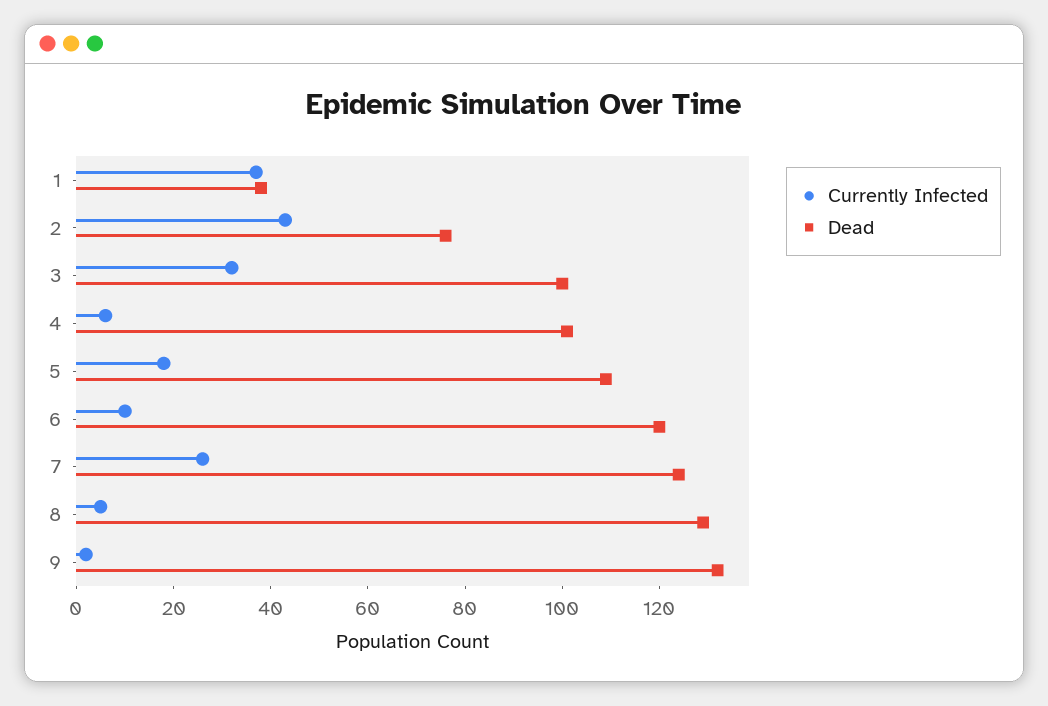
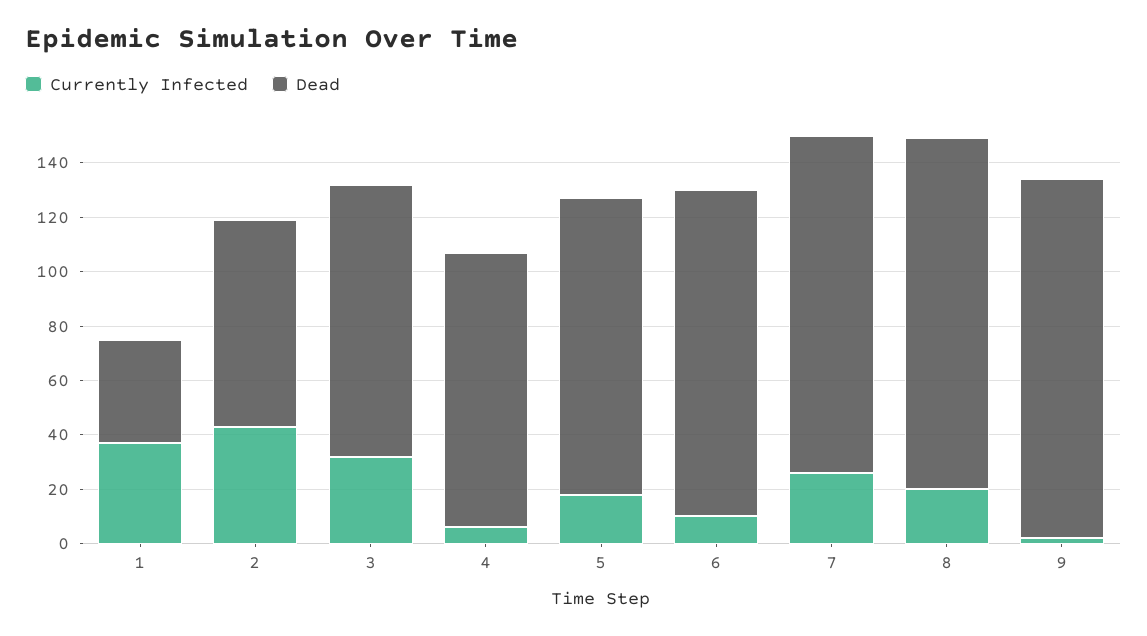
Currently Infected, 8: 5 -> 20

